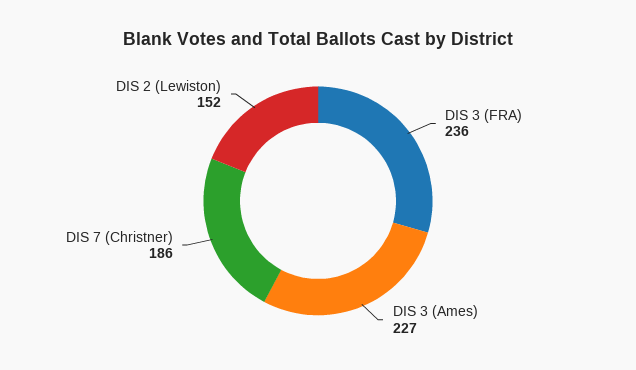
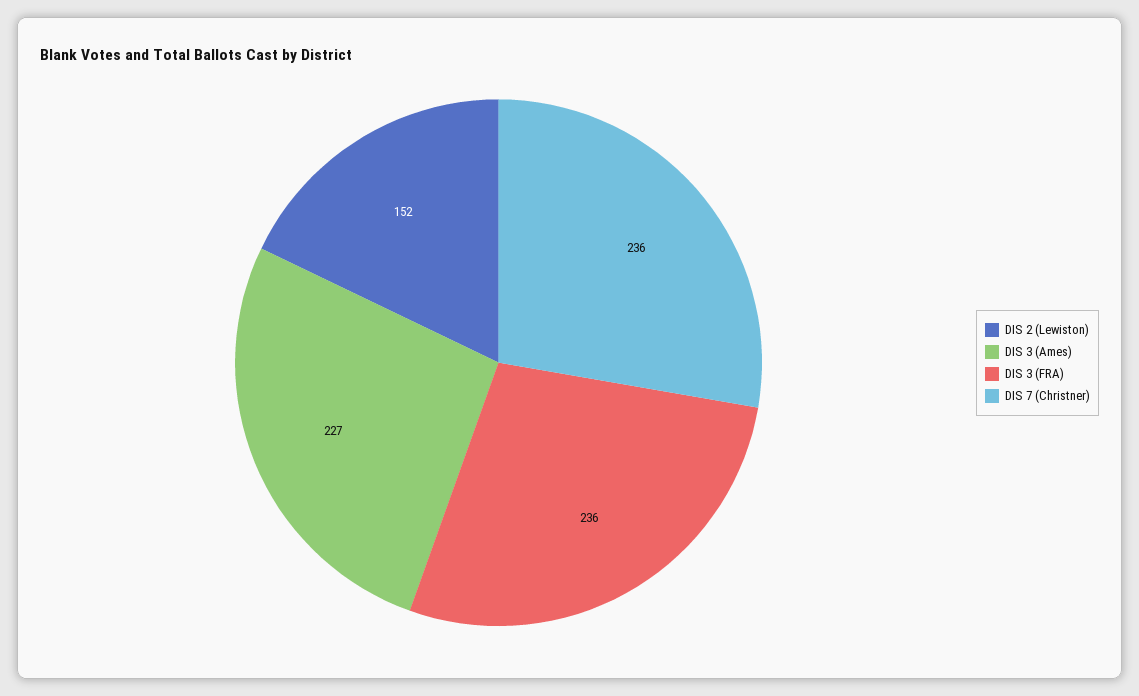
DIS 7 (Christner): 186 -> 236

